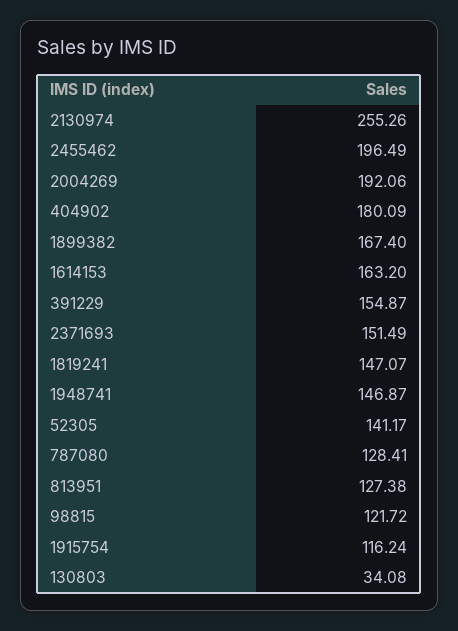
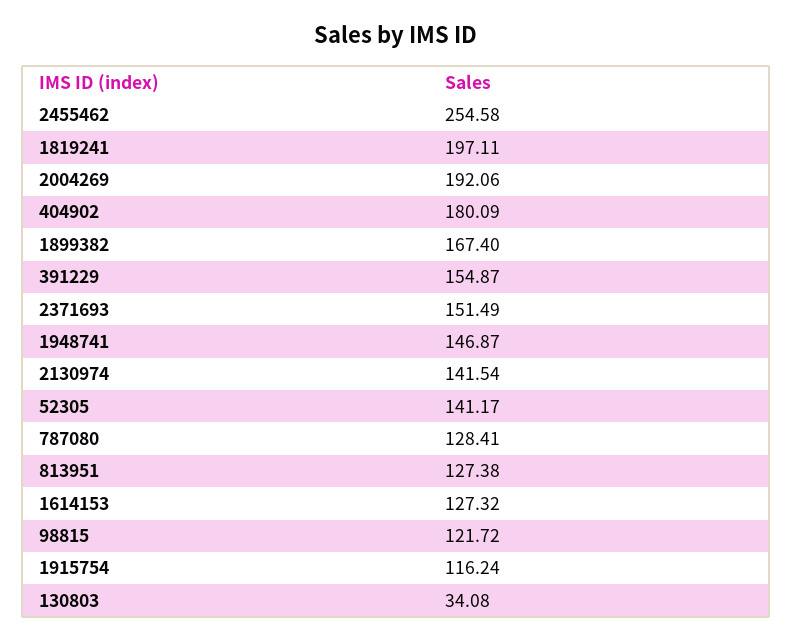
2130974: 255.26 -> 141.54
2455462: 196.49 -> 254.58
1614153: 163.2 -> 127.32
1819241: 147.07 -> 197.11

